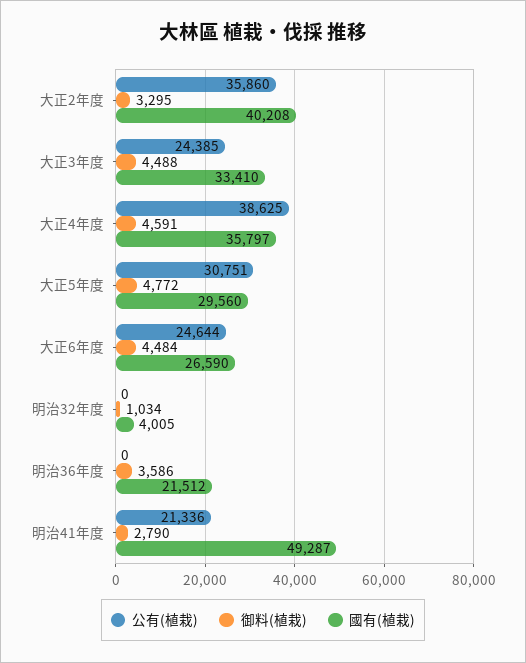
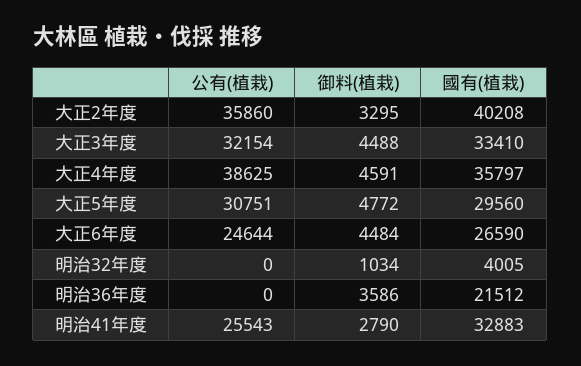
公有(植栽), 大正3年度: 24385 -> 32154
公有(植栽), 明治41年度: 21336 -> 25543
國有(植栽), 明治41年度: 49287 -> 32883

